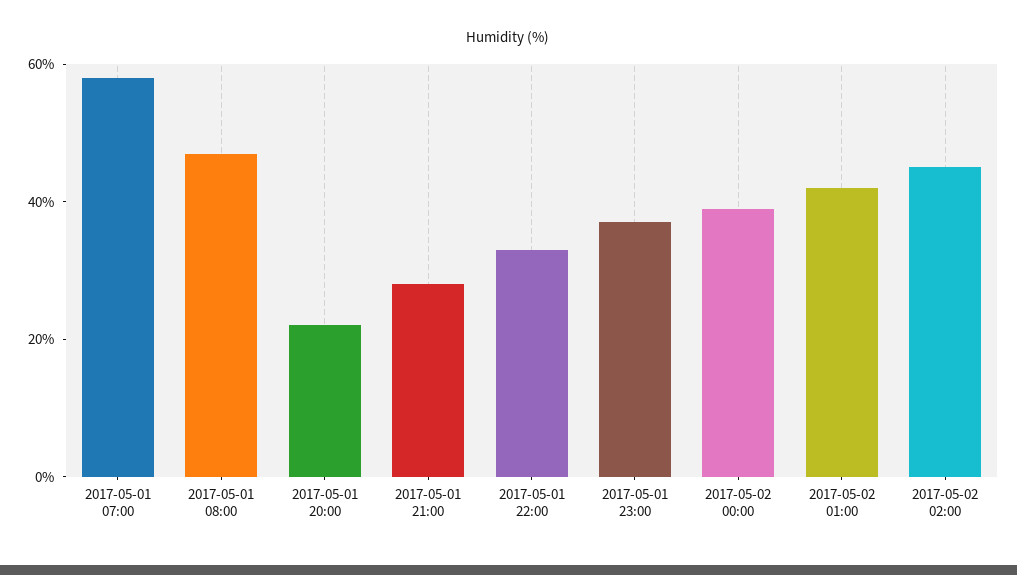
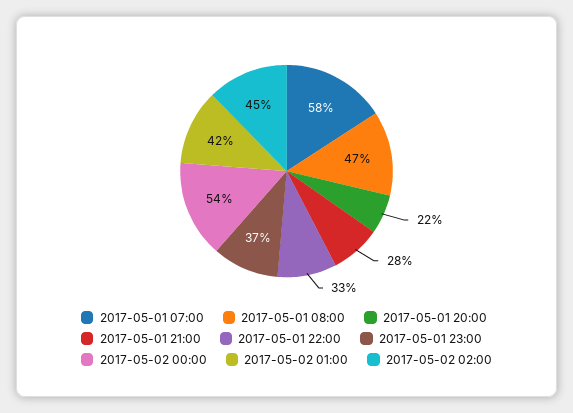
2017-05-02 00:00: 40 -> 54

